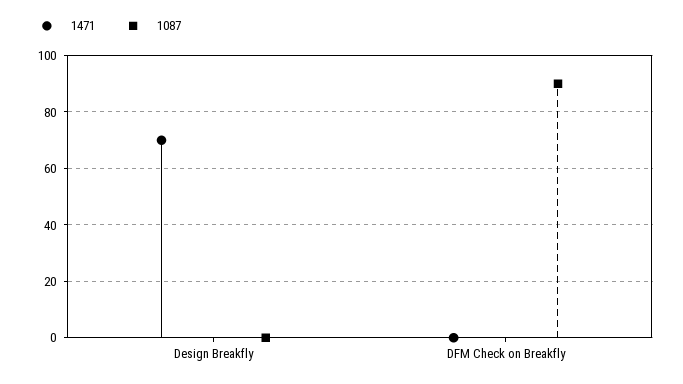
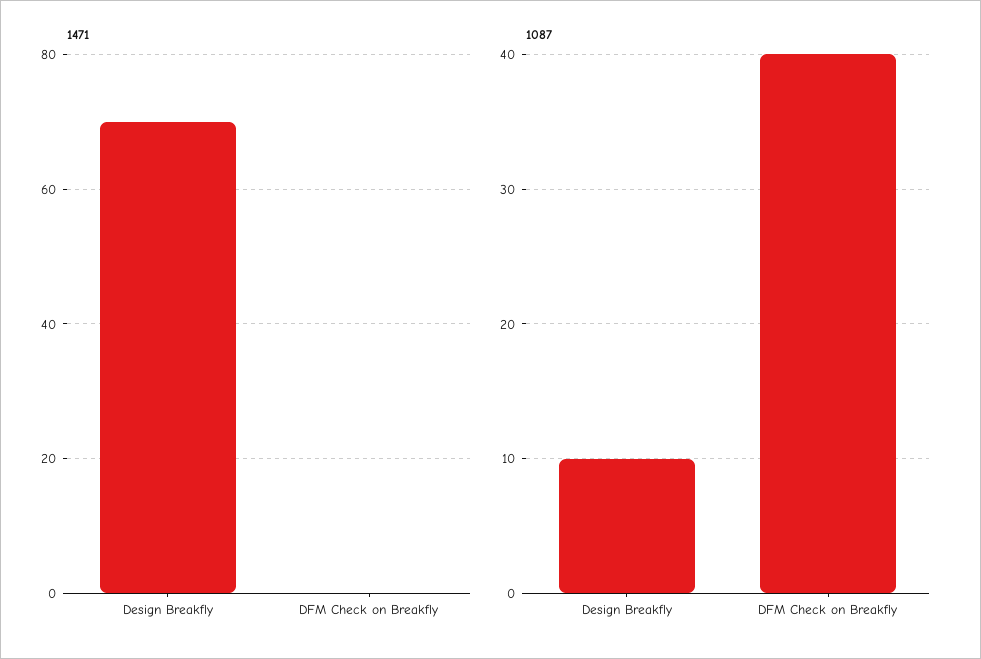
1087, Design Breakfly: 0 -> 10
1087, DFM Check on Breakfly: 90 -> 40

